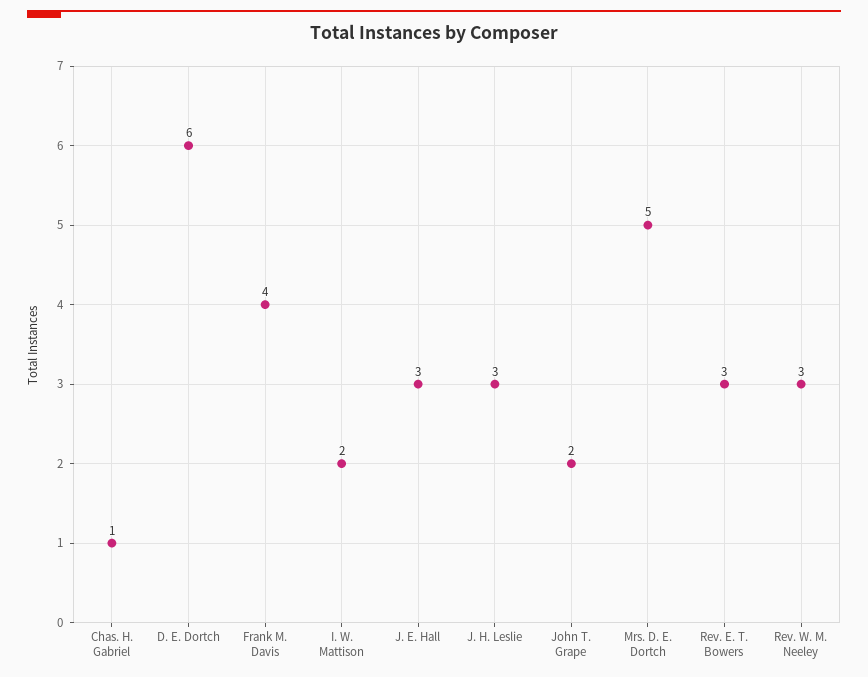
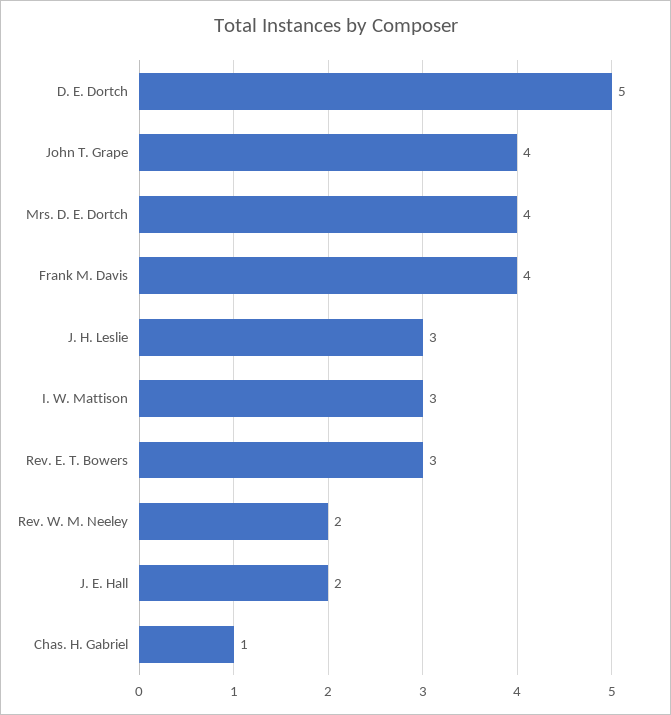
D. E. Dortch: 6 -> 5
I. W. Mattison: 2 -> 3
J. E. Hall: 3 -> 2
John T. Grape: 2 -> 4
Mrs. D. E. Dortch: 5 -> 4
Rev. W. M. Neeley: 3 -> 2

